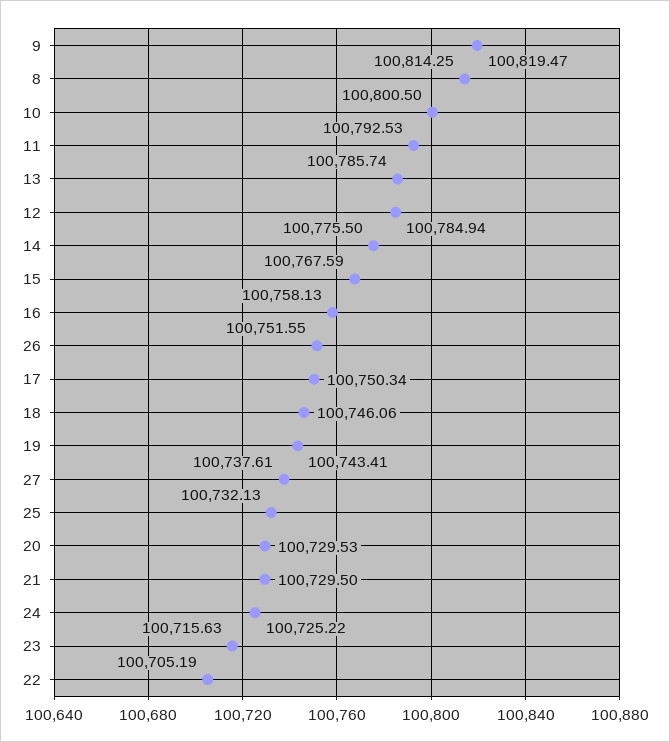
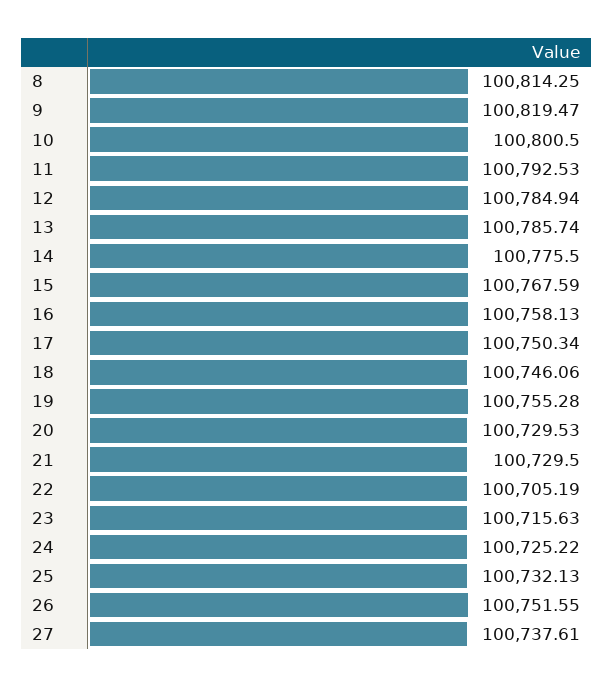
19: 100743.41 -> 100755.28

